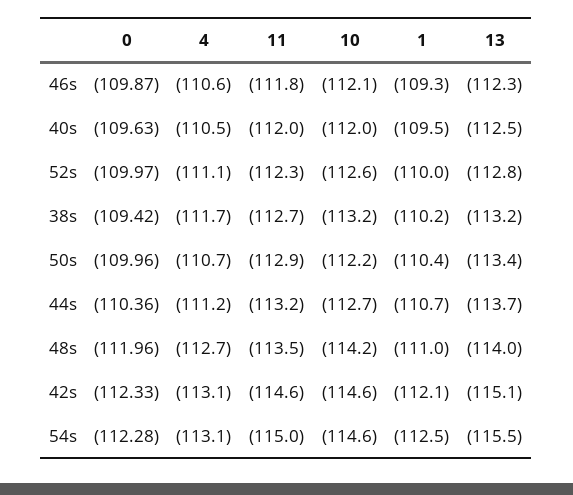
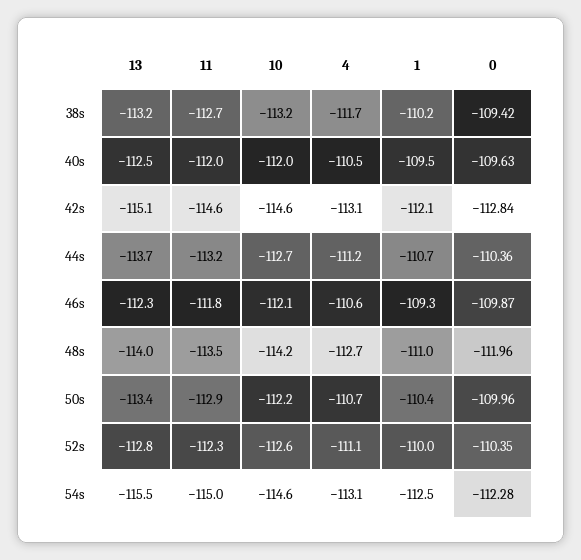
0, 52s: -109.97 -> -110.35
0, 42s: -112.33 -> -112.84

